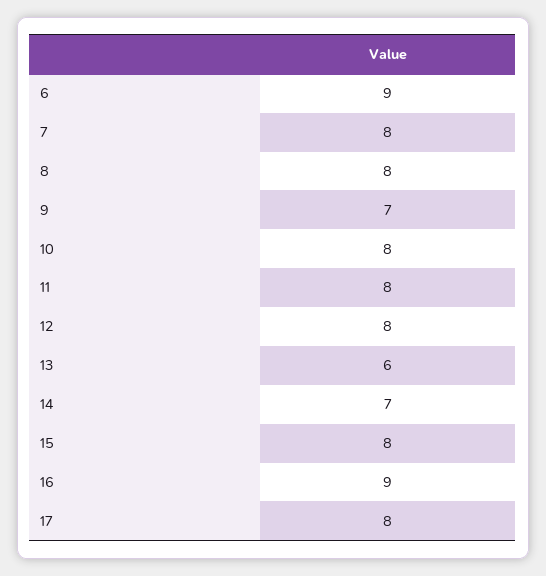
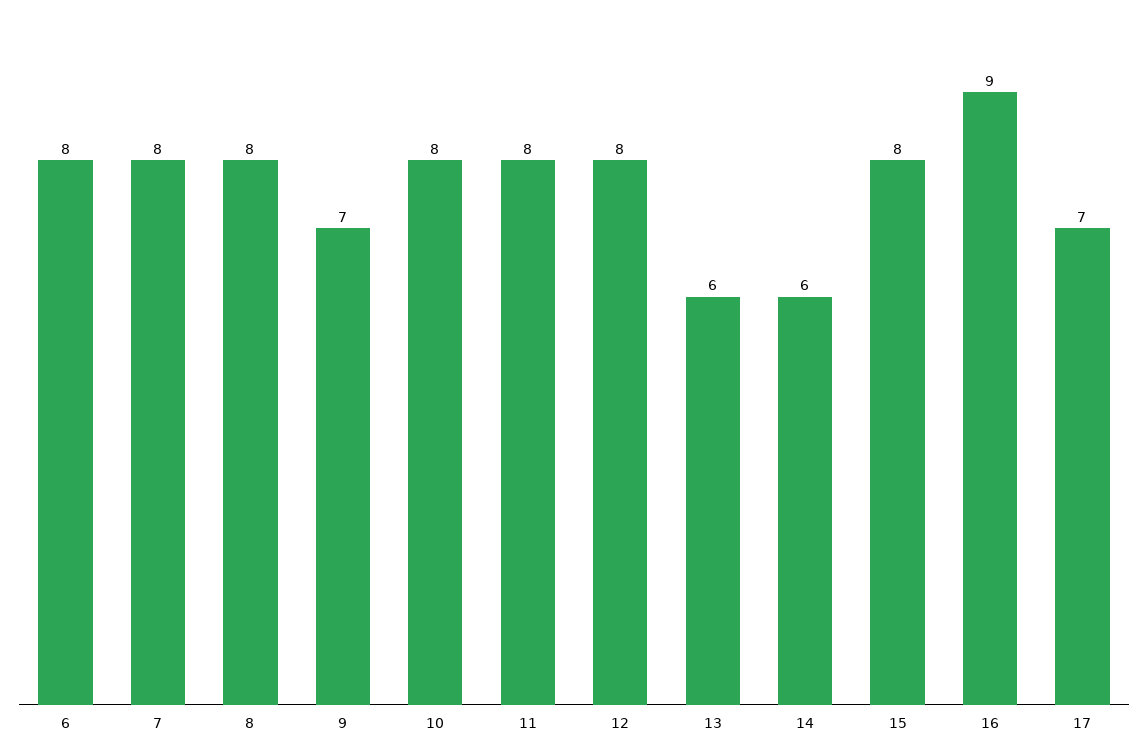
6: 9 -> 8
14: 7 -> 6
17: 8 -> 7

